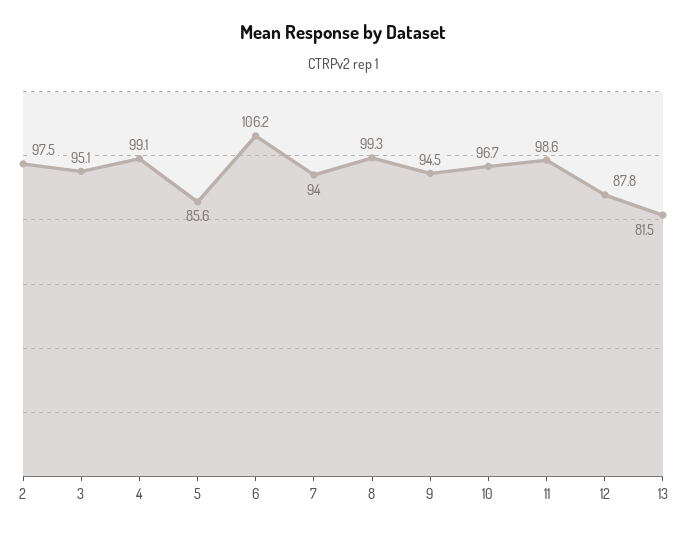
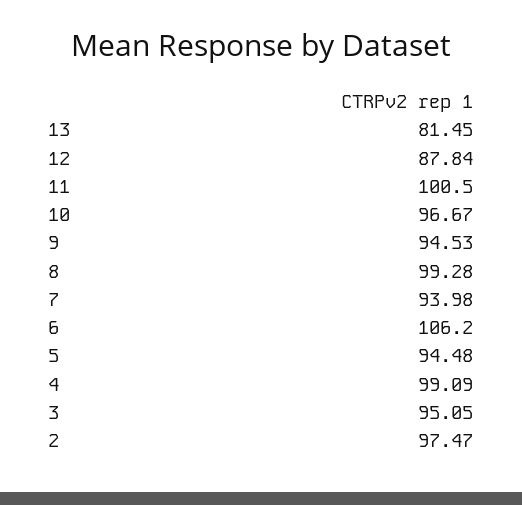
5: 85.6 -> 94.48
11: 98.6 -> 100.5

